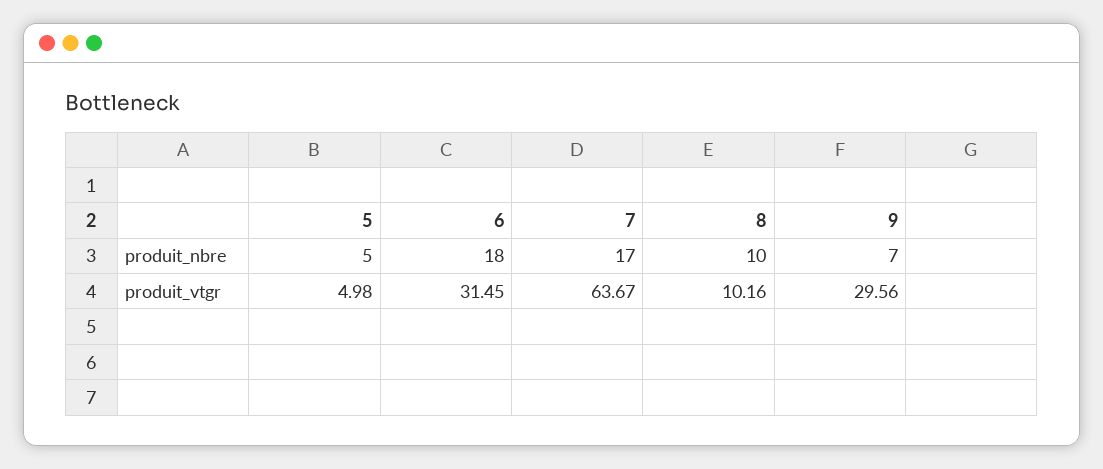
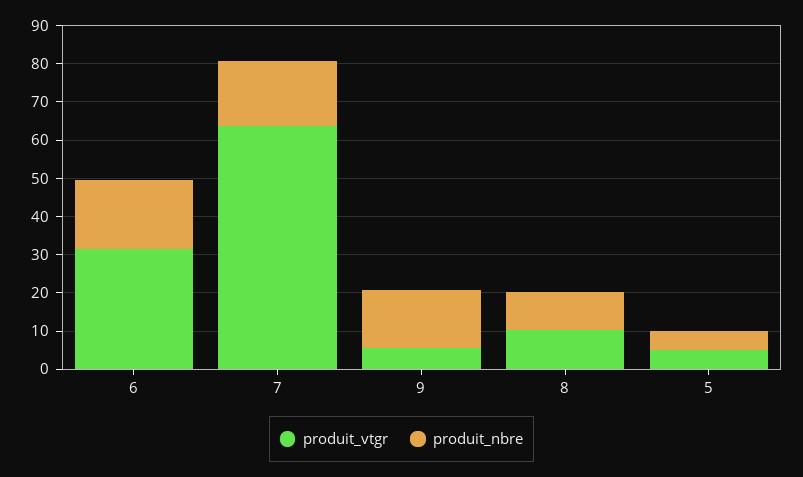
produit_nbre, 9: 7 -> 15
produit_vtgr, 9: 29.56 -> 5

